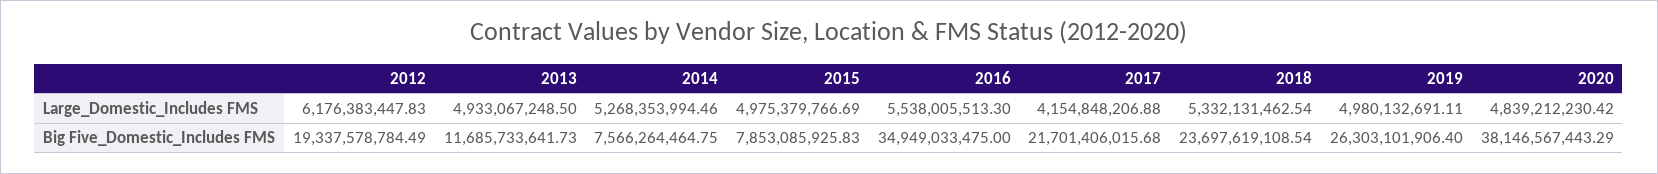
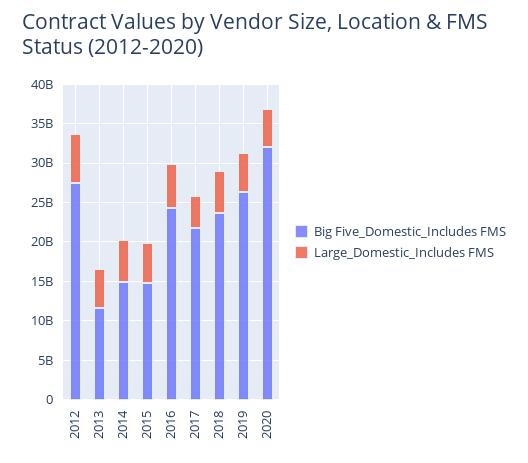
Big Five_Domestic_Includes FMS, 2012: 19337578784.49 -> 27500000000
Big Five_Domestic_Includes FMS, 2014: 7566264464.75 -> 15000000000
Big Five_Domestic_Includes FMS, 2015: 7853085925.83 -> 15000000000
Big Five_Domestic_Includes FMS, 2016: 34949033475 -> 25000000000
Big Five_Domestic_Includes FMS, 2020: 38146567443.29 -> 32500000000

